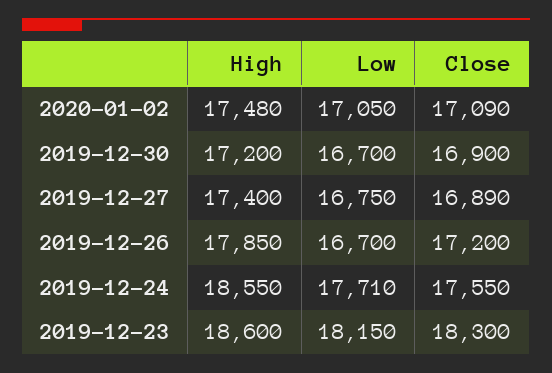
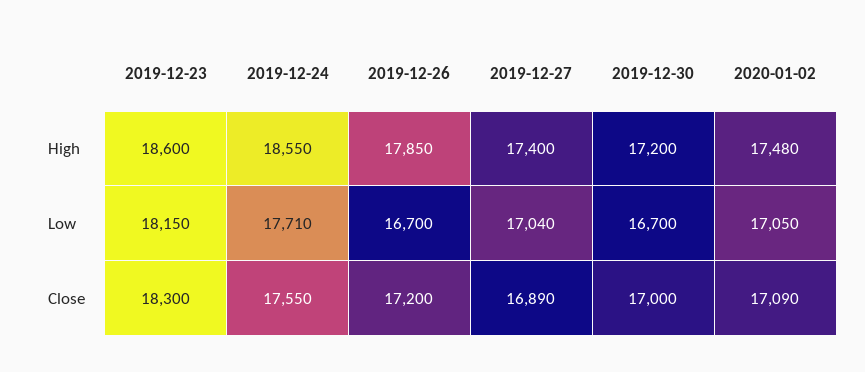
Close, 2019-12-30: 16900 -> 17000
Low, 2019-12-27: 16750 -> 17040

